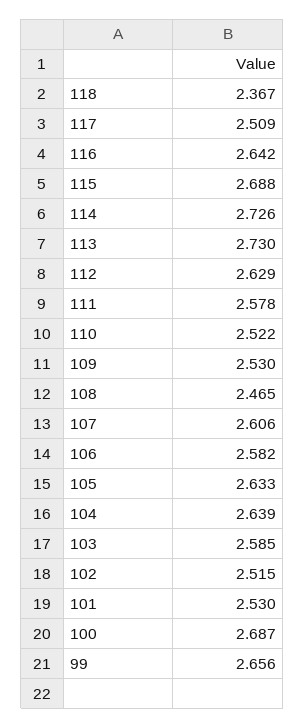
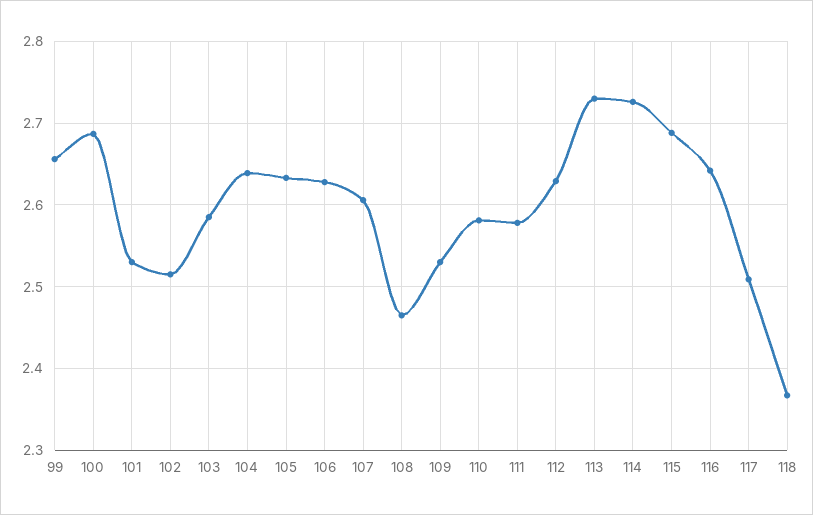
110: 2.522 -> 2.58
106: 2.582 -> 2.63

